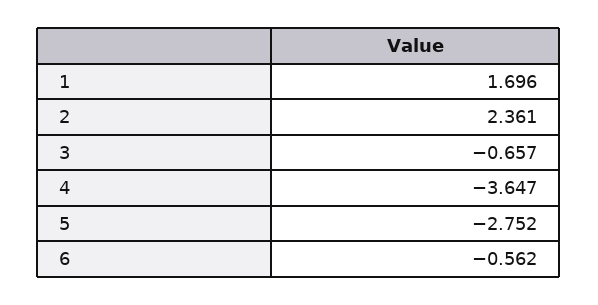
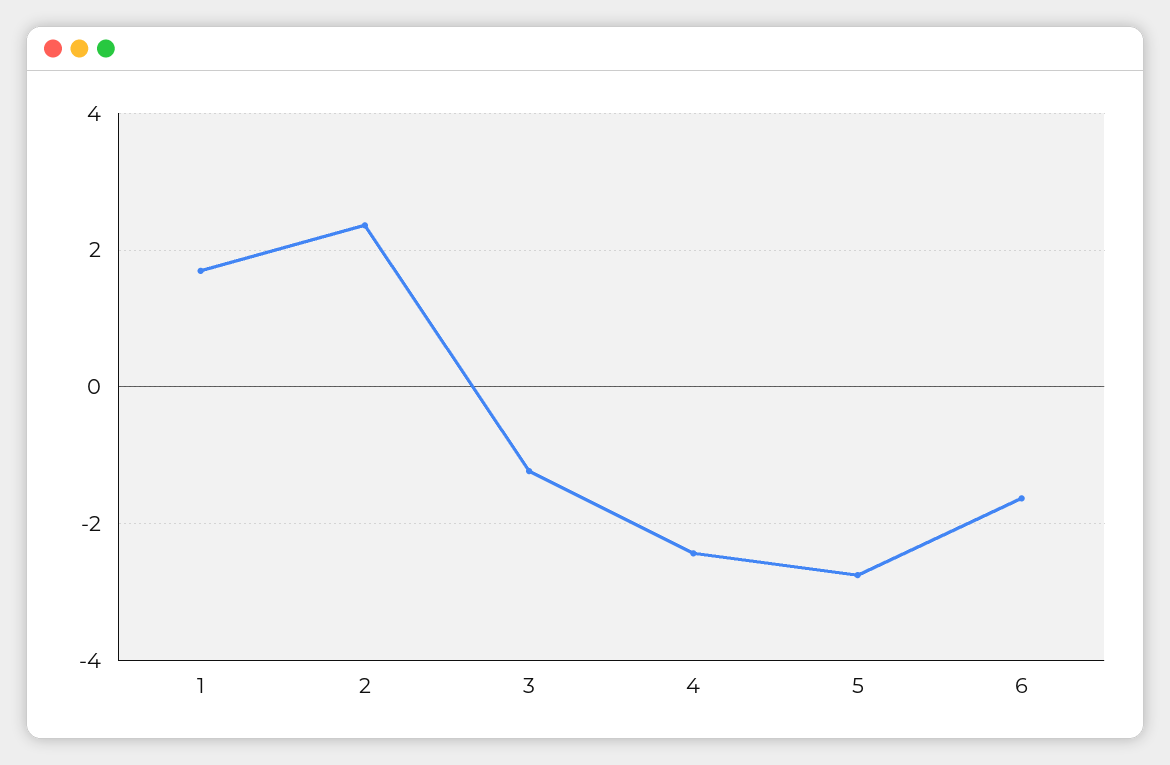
3: -0.657 -> -1.2
4: -3.647 -> -2.4
6: -0.562 -> -1.6

